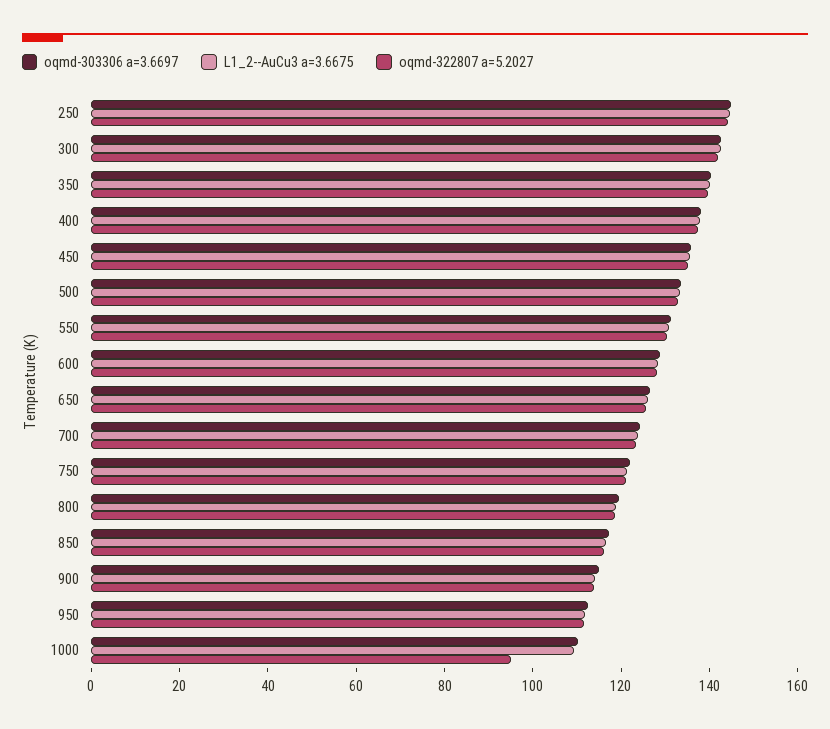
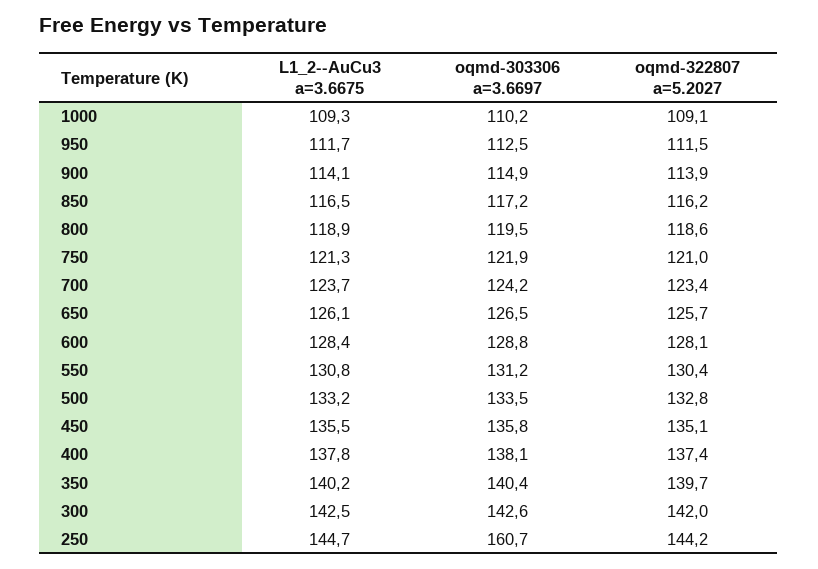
oqmd-303306 a=3.6697, 250: 145 -> 160.7
oqmd-322807 a=5.2027, 1000: 95 -> 109.1

